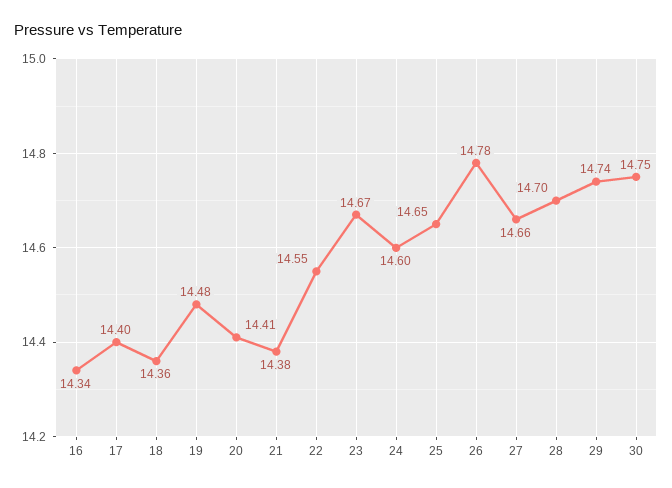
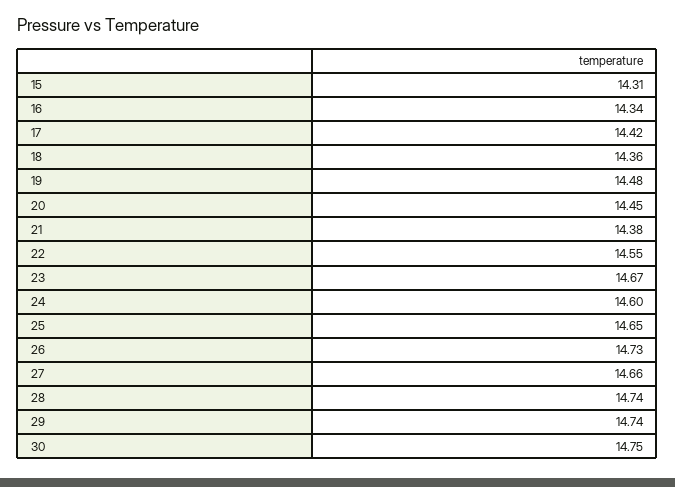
17: 14.4 -> 14.42
20: 14.41 -> 14.45
26: 14.78 -> 14.73
28: 14.7 -> 14.74
15: none -> 14.31

